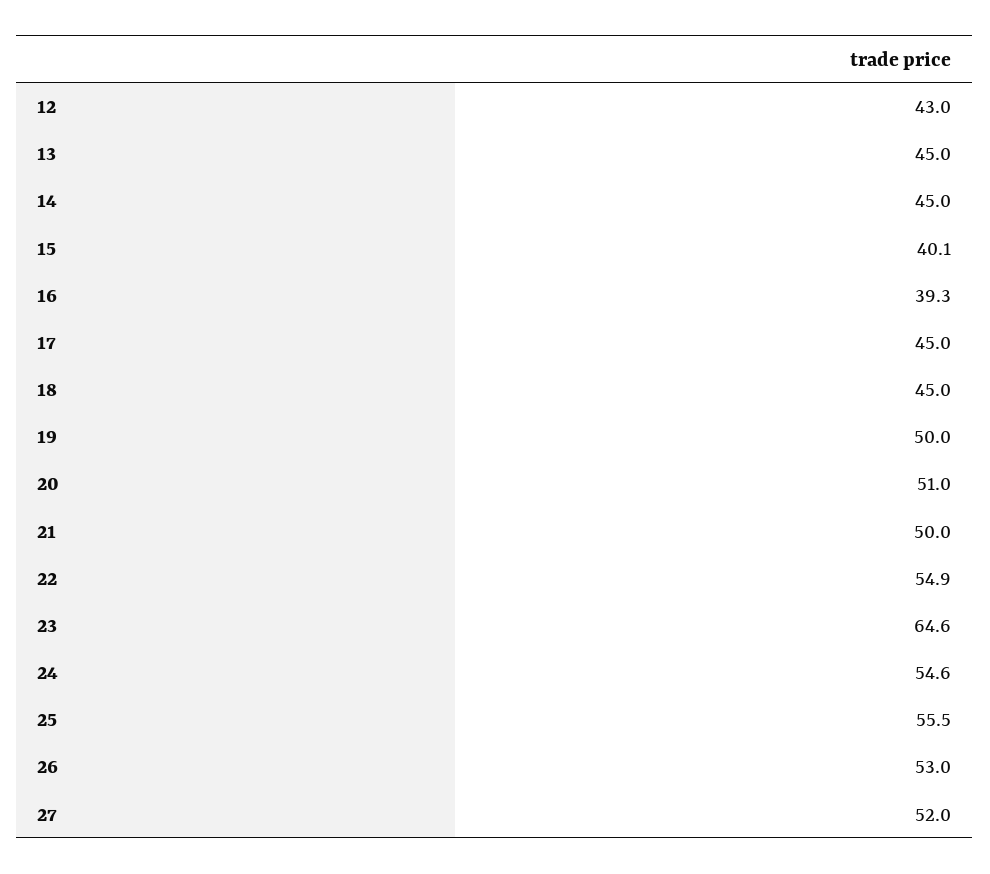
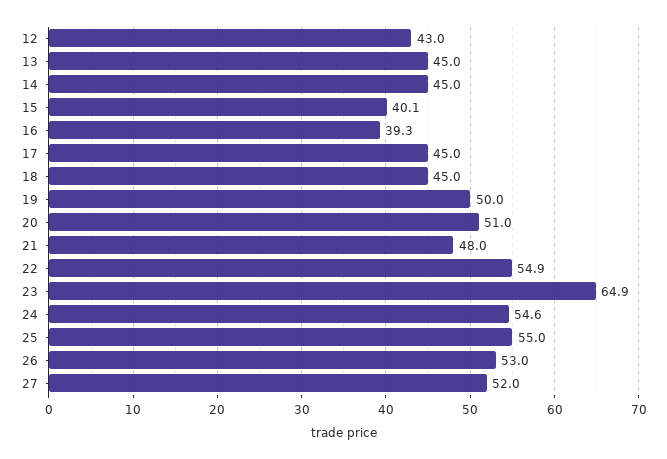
21: 50 -> 48
23: 64.6 -> 64.9
25: 55.5 -> 55

